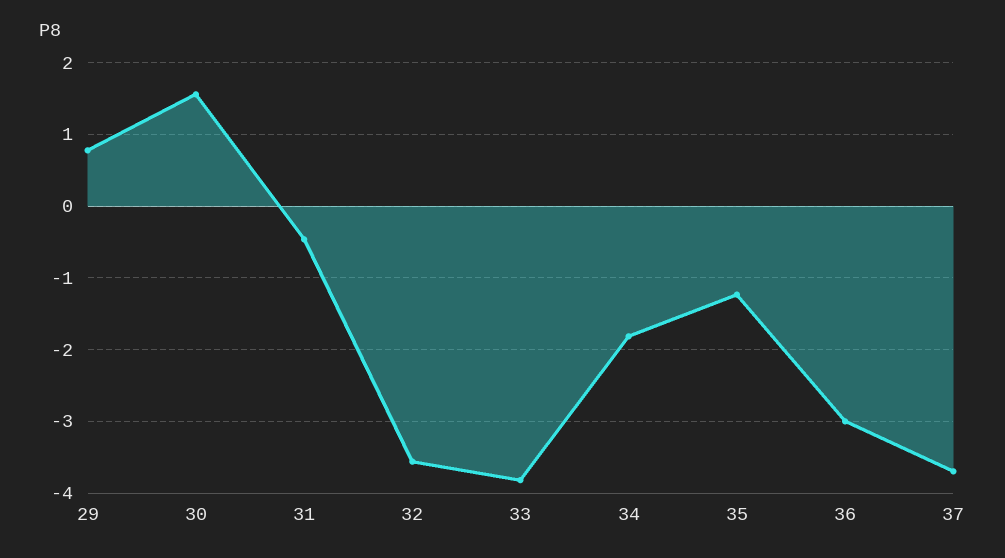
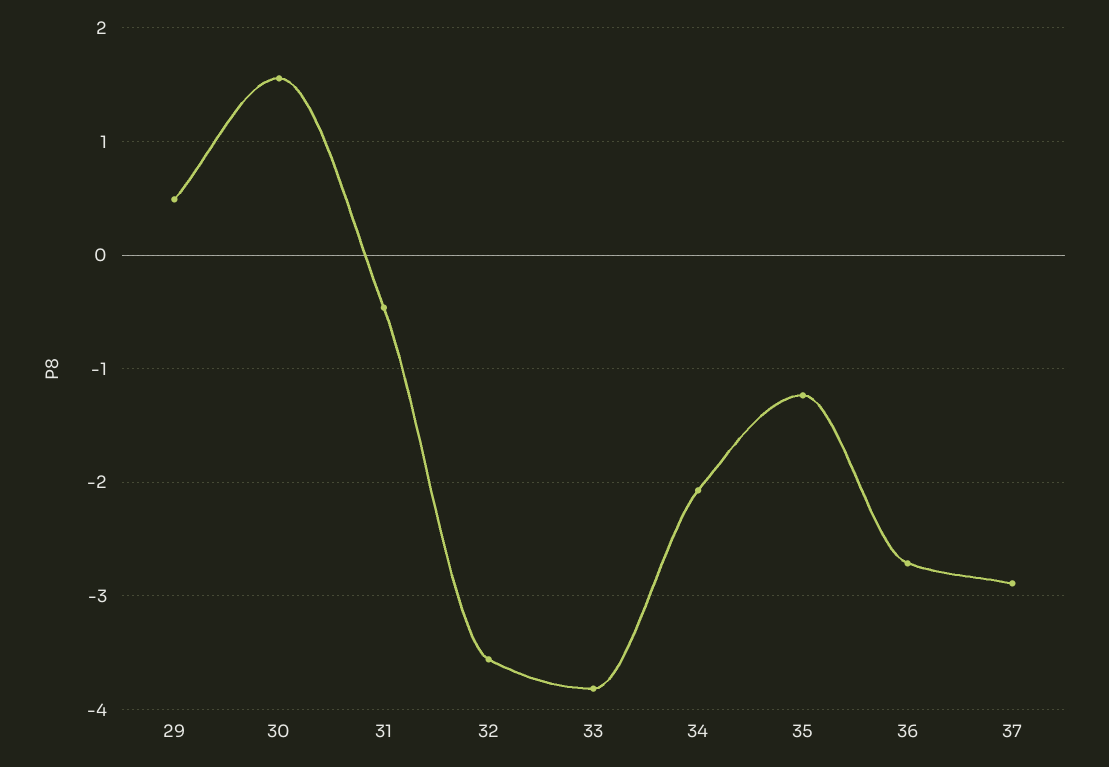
29: 0.8 -> 0.5
34: -1.8 -> -2.1
36: -3 -> -2.7
37: -3.7 -> -2.9

